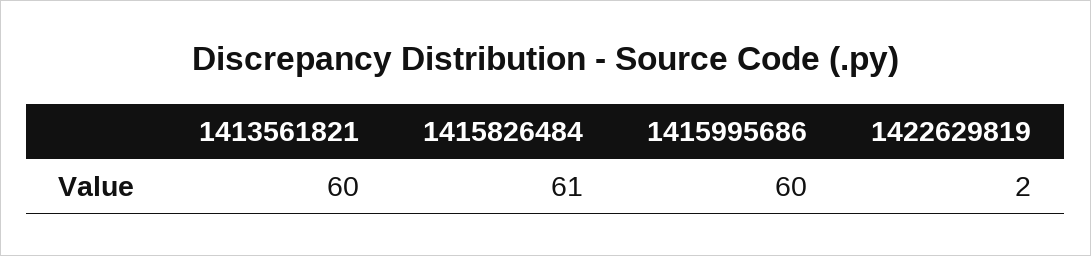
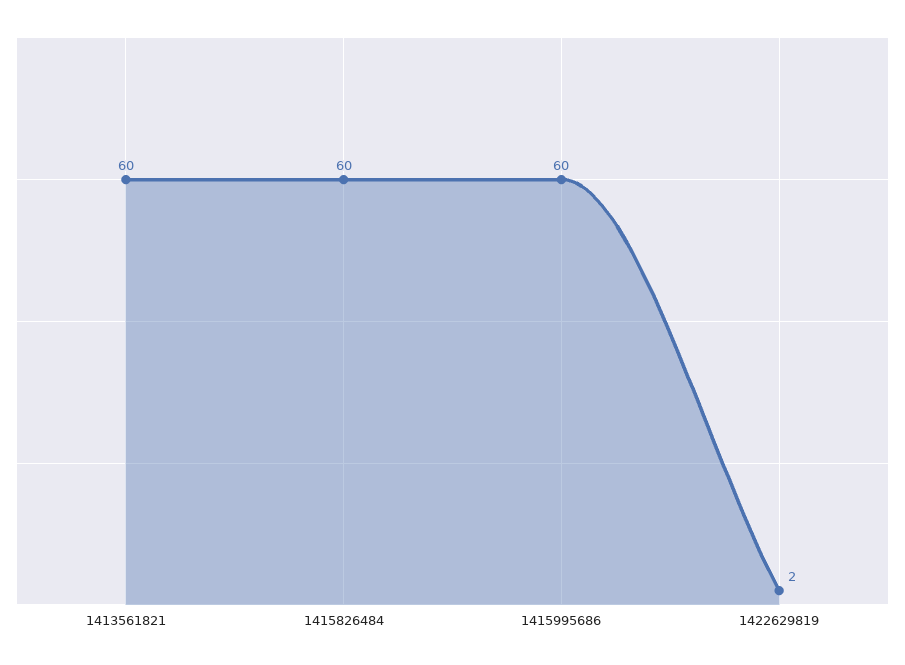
1415826484: 61 -> 60

